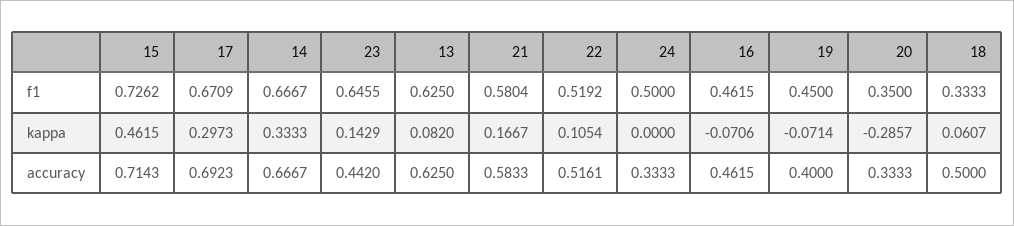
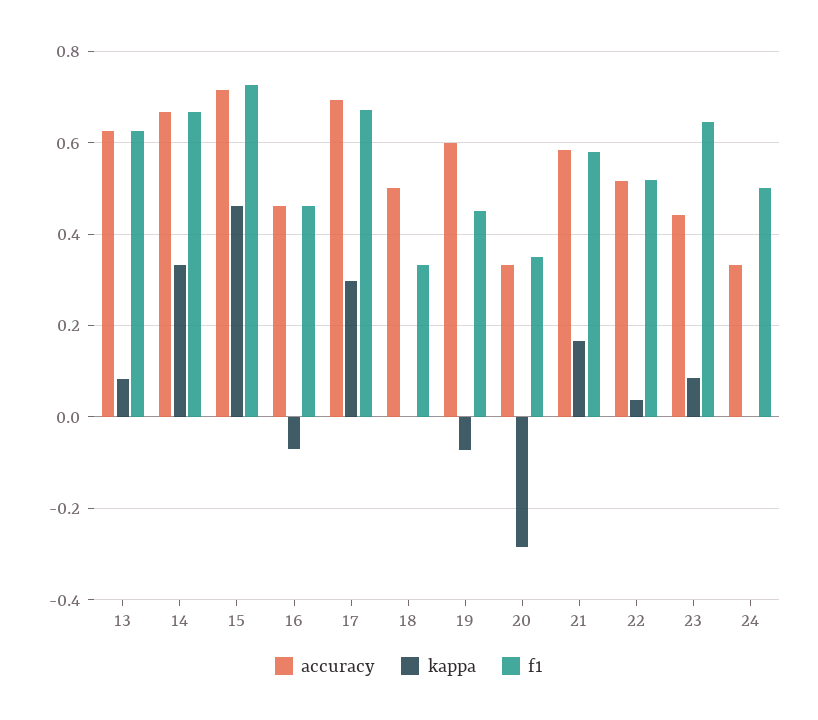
kappa, 23: 0.1429 -> 0.08
kappa, 22: 0.1054 -> 0.04
kappa, 18: 0.0607 -> 0
accuracy, 19: 0.4 -> 0.6

